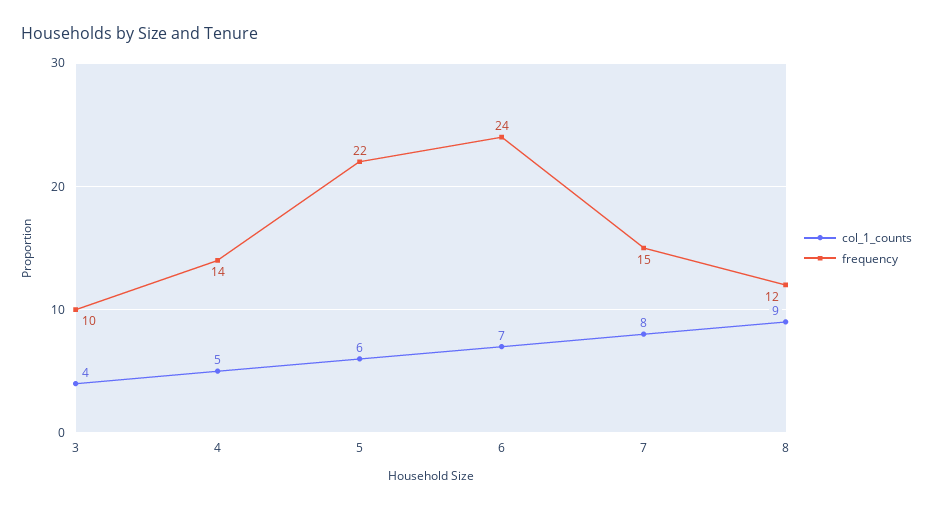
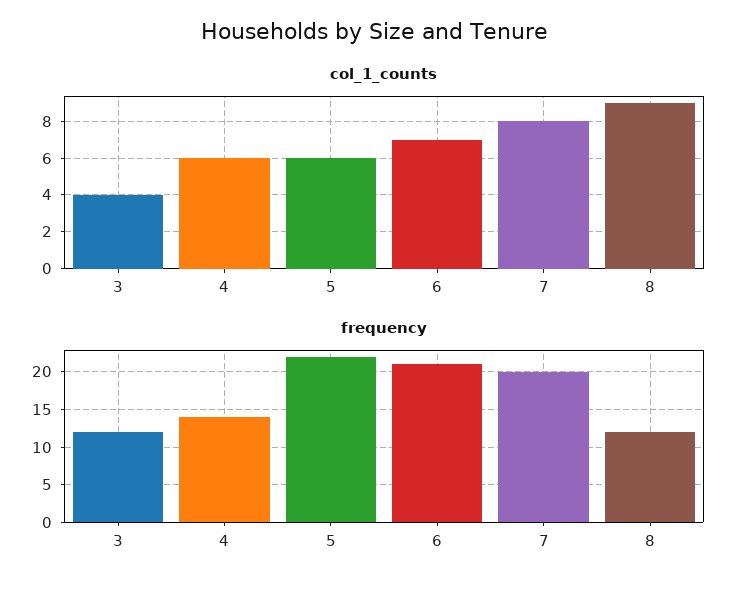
frequency, 3: 10 -> 12
col_1_counts, 4: 5 -> 6
frequency, 6: 24 -> 21
frequency, 7: 15 -> 20

